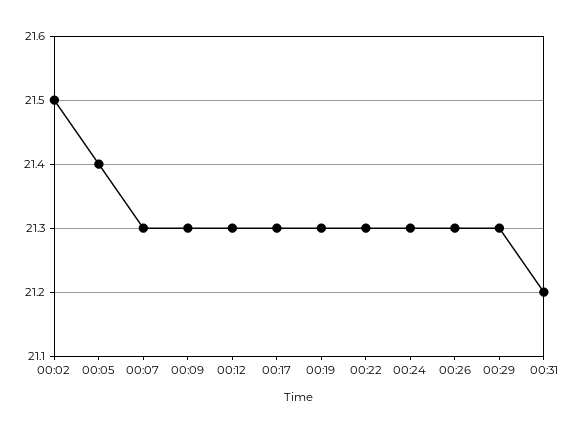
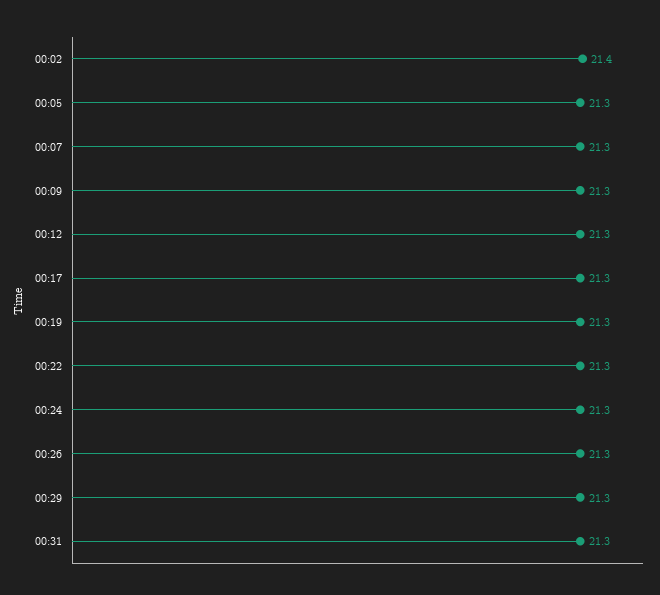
00:02: 21.5 -> 21.4
00:05: 21.4 -> 21.3
00:31: 21.2 -> 21.3

